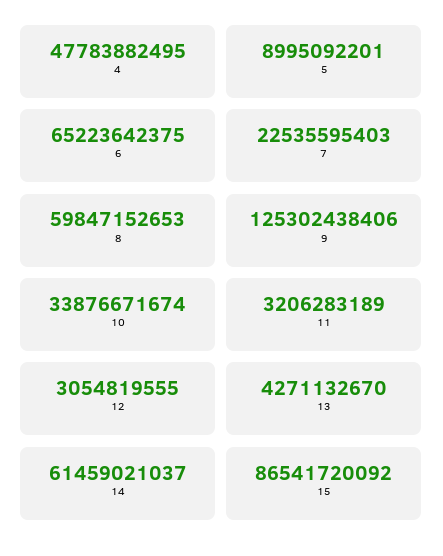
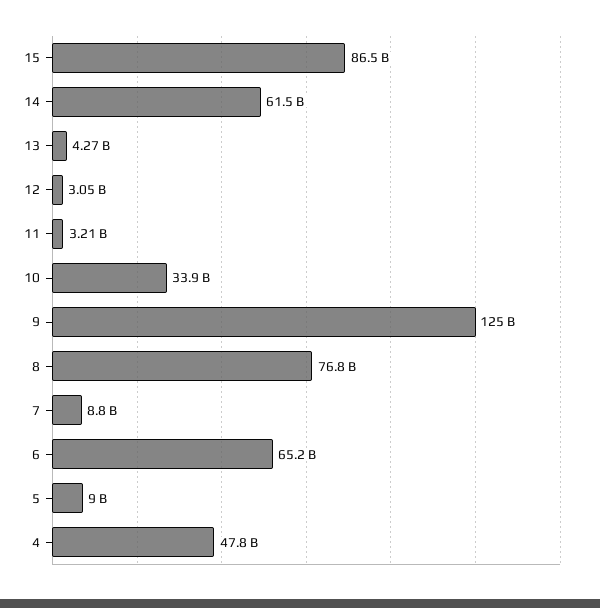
7: 22535595403 -> 8800000000
8: 59847152653 -> 76800000000

